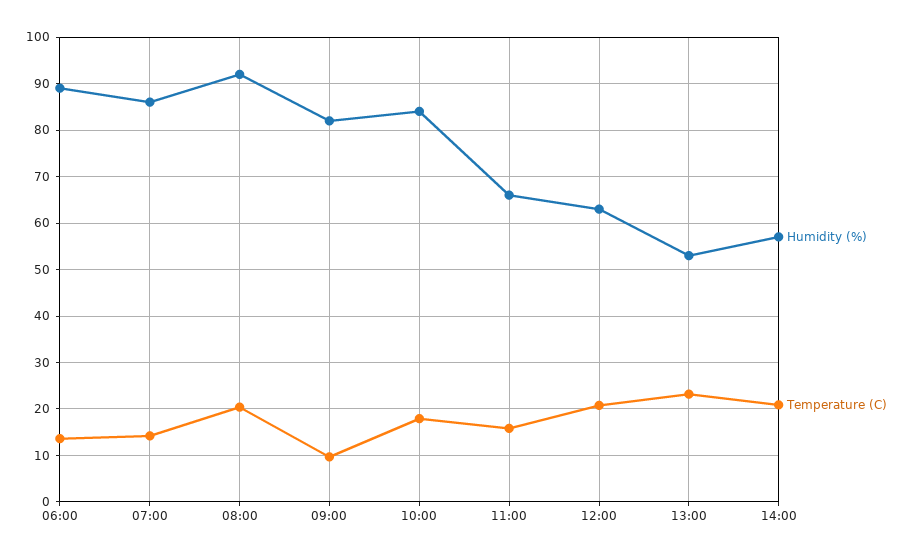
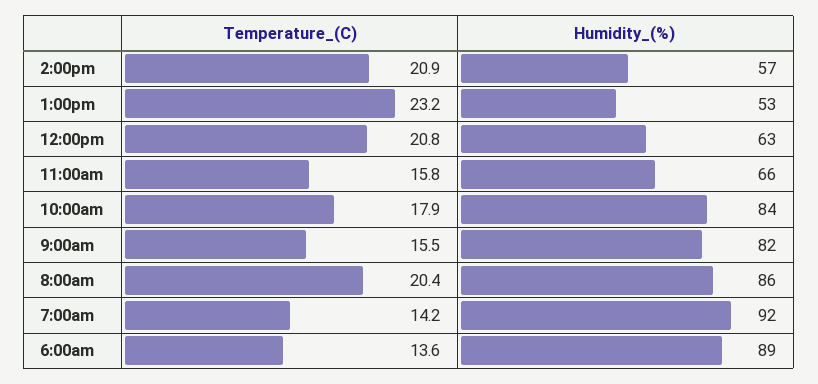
Humidity (%), 07:00: 86 -> 92
Humidity (%), 08:00: 92 -> 86
Temperature (C), 09:00: 10 -> 15.5

